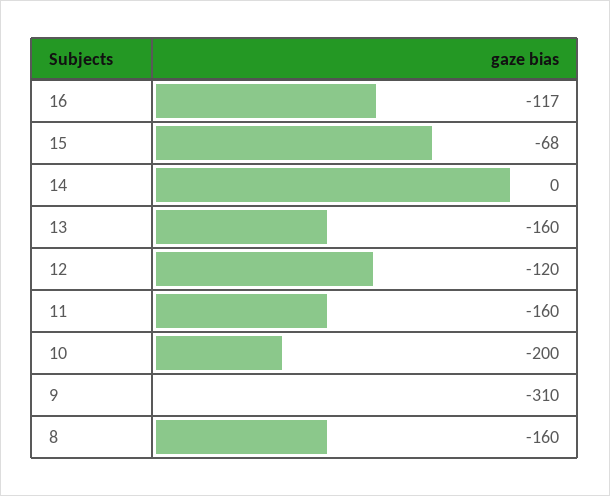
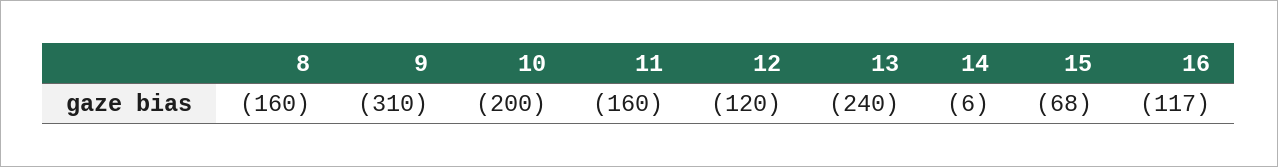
14: 0 -> -6
13: -160 -> -240

